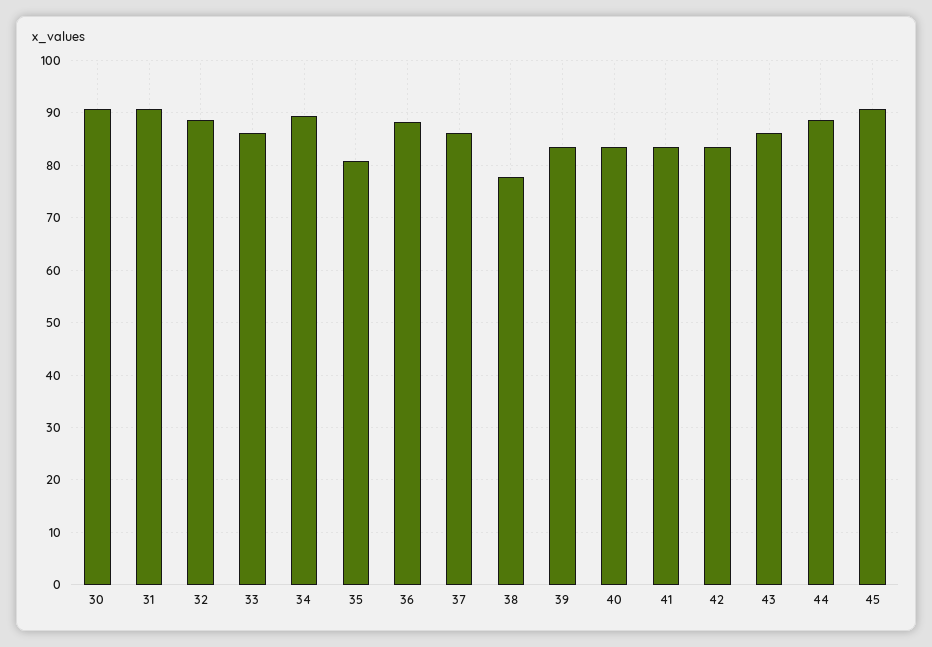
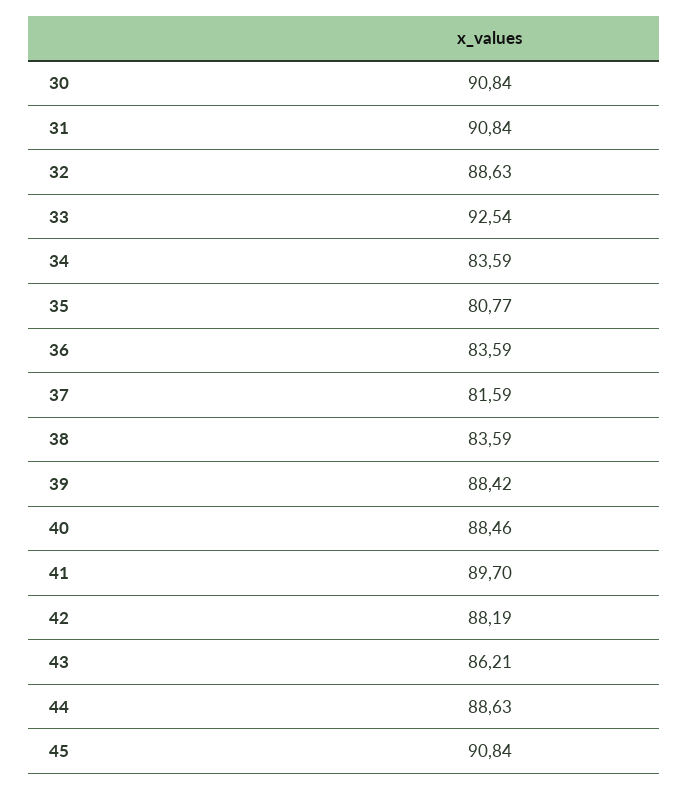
33: 86 -> 92.54
34: 90 -> 83.59
36: 88 -> 83.59
37: 86 -> 81.59
38: 78 -> 83.59
39: 84 -> 88.42
40: 84 -> 88.46
41: 84 -> 89.7
42: 84 -> 88.19

